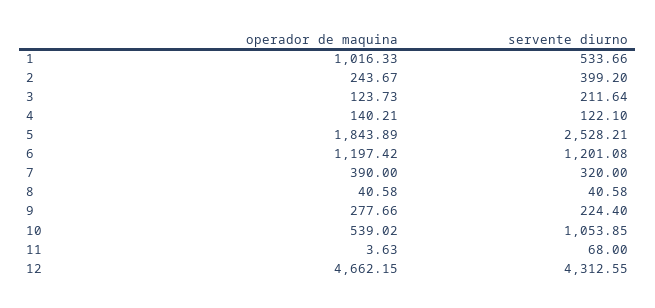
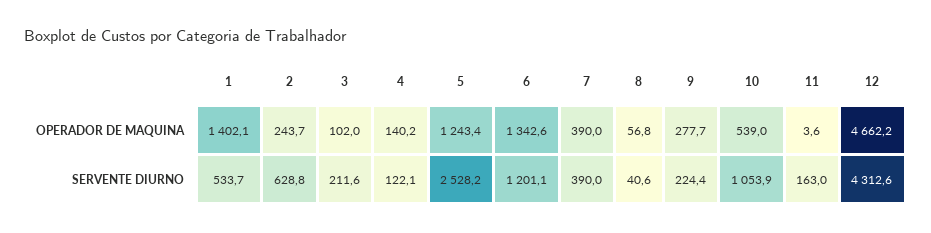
operador de maquina, 1: 1016.33 -> 1402.1
servente diurno, 2: 399.2 -> 628.8
operador de maquina, 3: 123.73 -> 102
operador de maquina, 5: 1843.89 -> 1243.4
operador de maquina, 6: 1197.42 -> 1342.6
servente diurno, 7: 320 -> 390
operador de maquina, 8: 40.58 -> 56.8
servente diurno, 11: 68 -> 163

